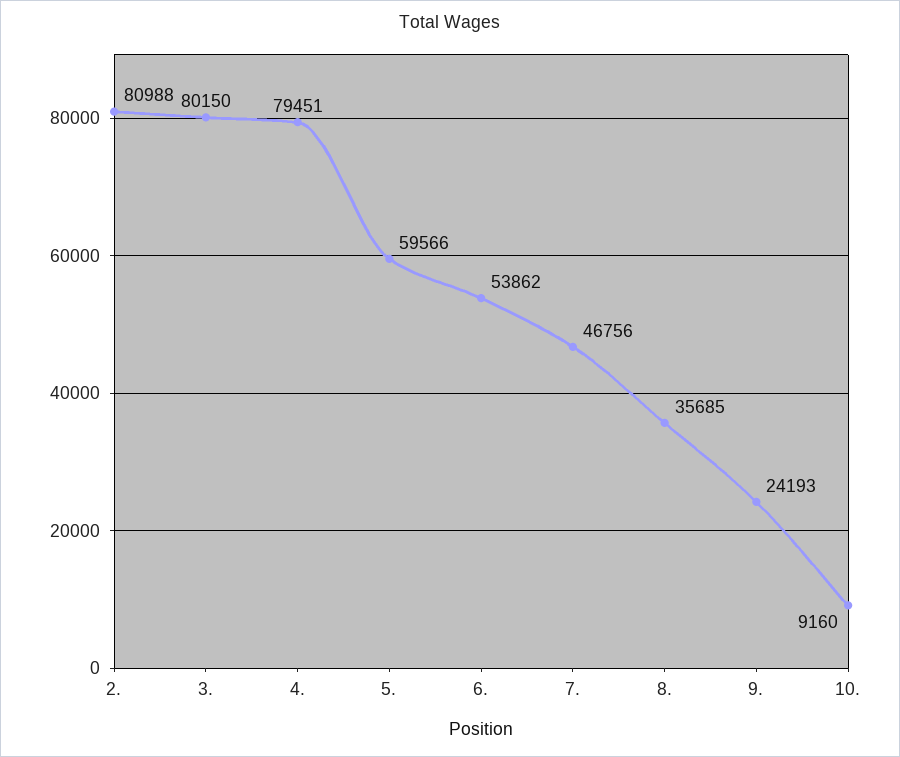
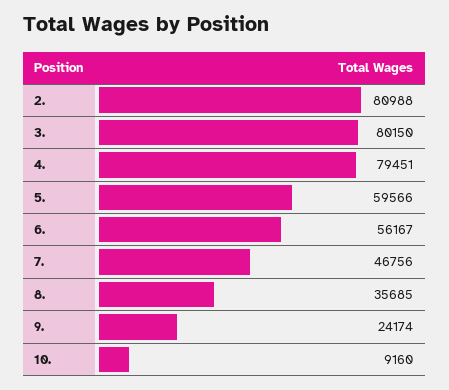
6.: 53862 -> 56167
9.: 24193 -> 24174

